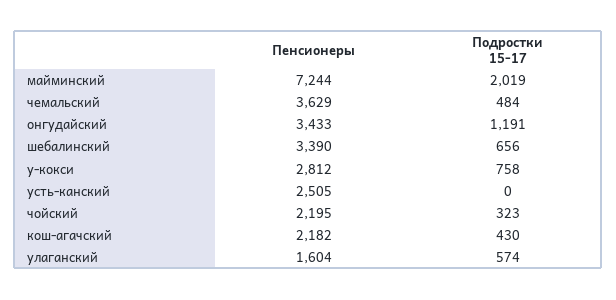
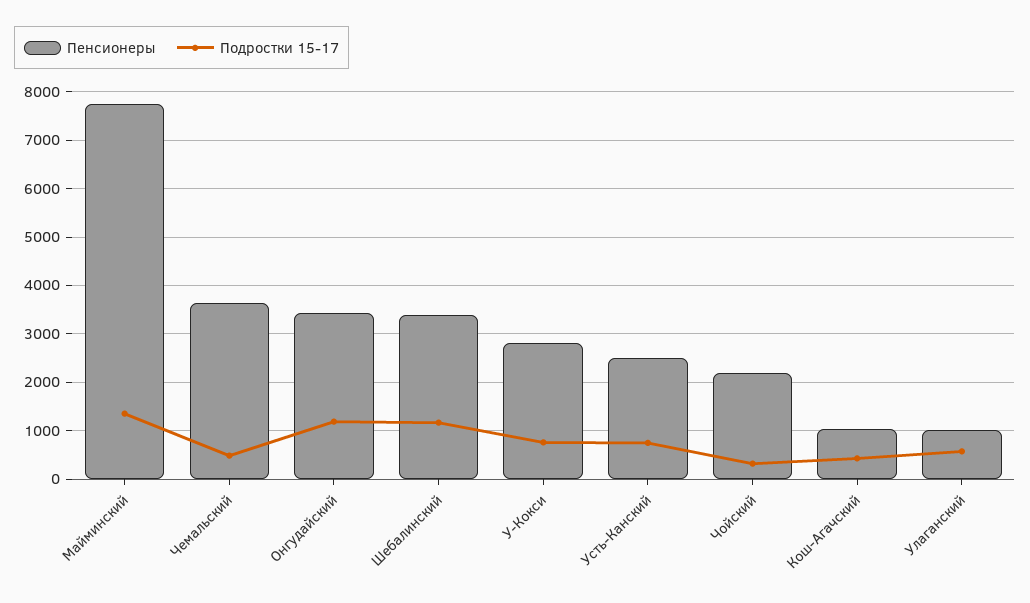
Пенсионеры, майминский: 7244 -> 7800
Подростки 15-17, майминский: 2019 -> 1400
Подростки 15-17, шебалинский: 656 -> 1200
Подростки 15-17, усть-канский: 0 -> 800
Пенсионеры, кош-агачский: 2182 -> 1000
Пенсионеры, улаганский: 1604 -> 1000

